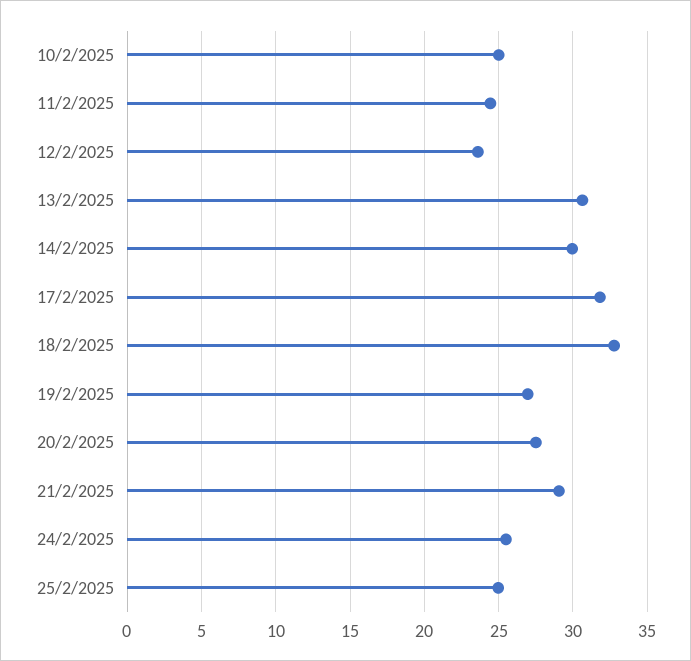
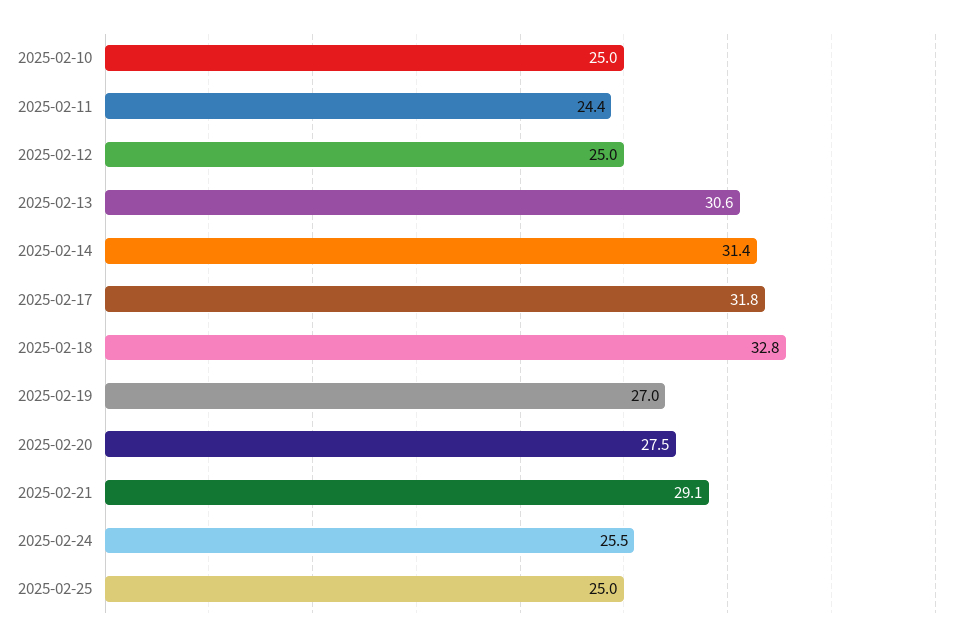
12/2/2025: 23.5 -> 25
14/2/2025: 30 -> 31.4

